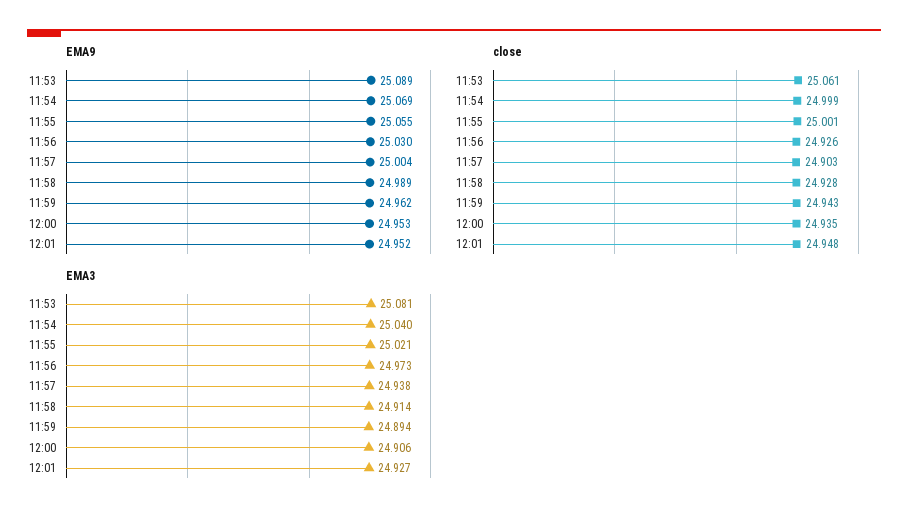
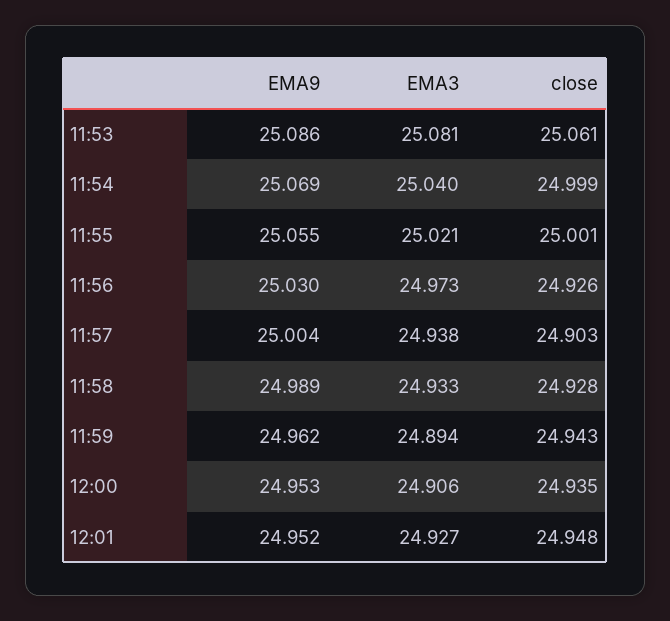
EMA9, 11:53: 25.089 -> 25.086
EMA3, 11:58: 24.914 -> 24.933

